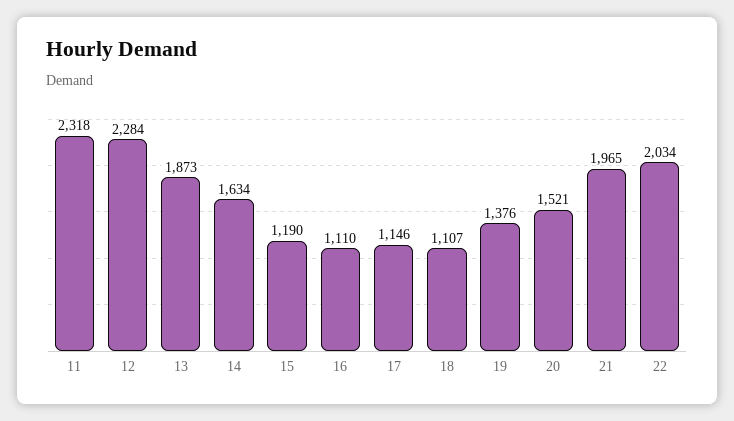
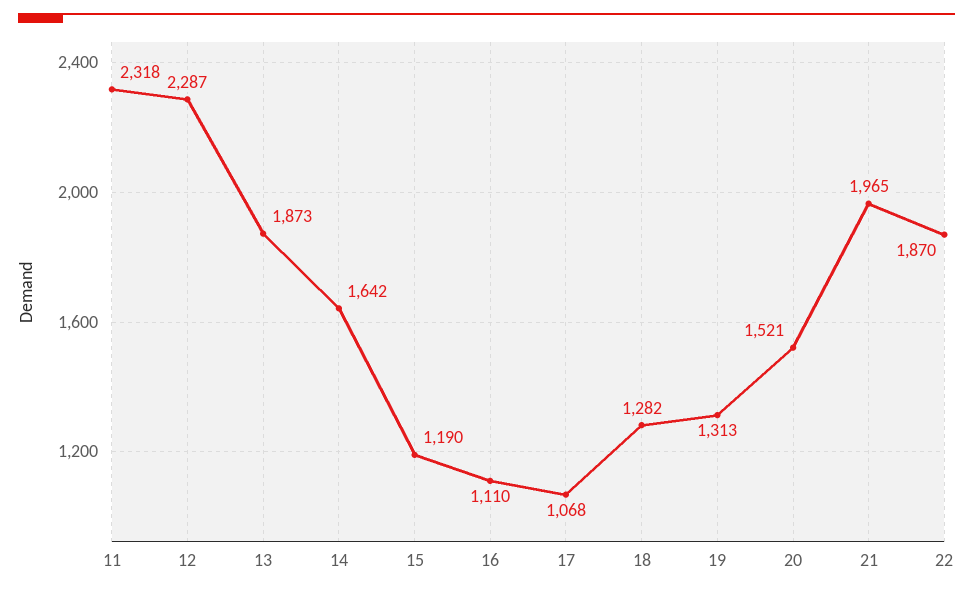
12: 2284 -> 2287
14: 1634 -> 1642
17: 1146 -> 1068
18: 1107 -> 1282
19: 1376 -> 1313
22: 2034 -> 1870

